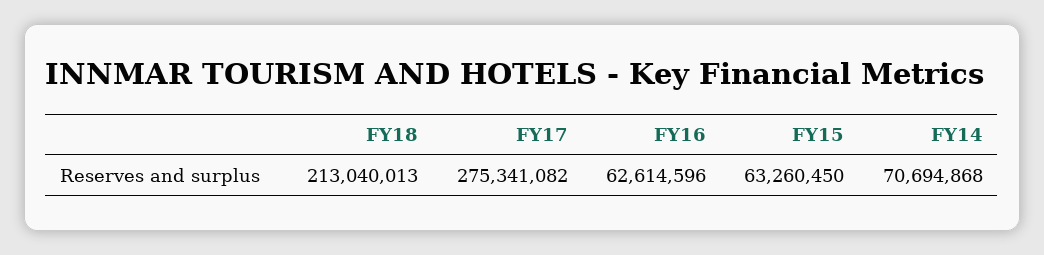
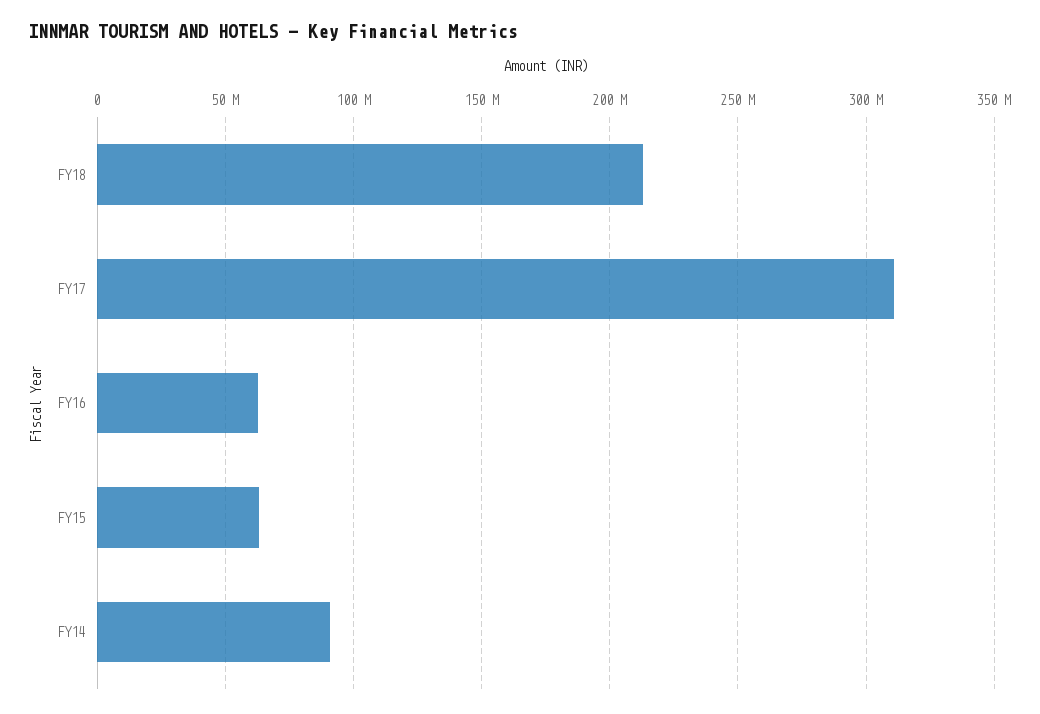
FY17: 275341082 -> 310000000
FY14: 70694868 -> 90000000

